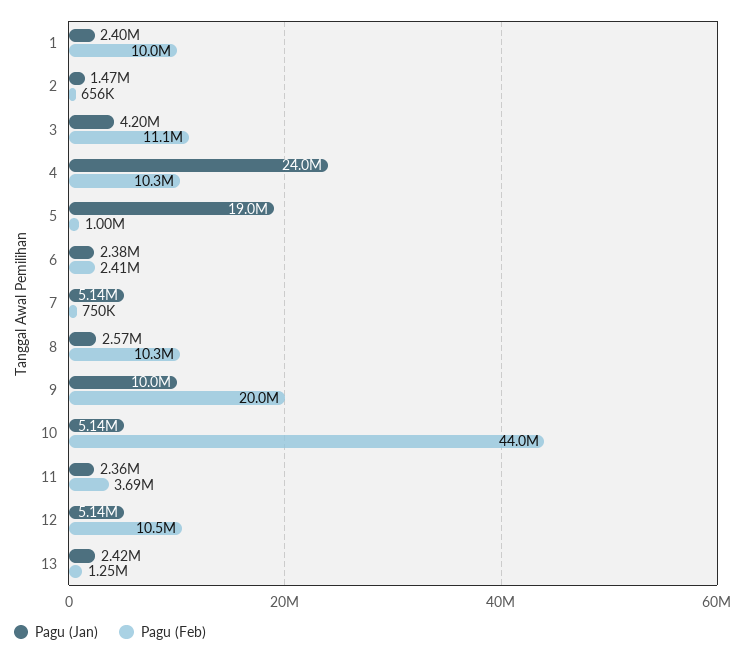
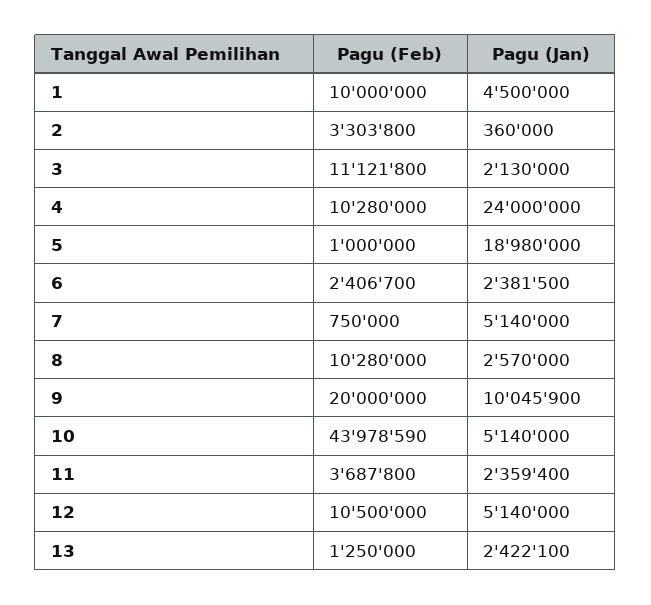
Pagu (Jan), 1: 2400000 -> 4500000
Pagu (Jan), 2: 1470000 -> 360000
Pagu (Feb), 2: 656000 -> 3303800
Pagu (Jan), 3: 4200000 -> 2130000

